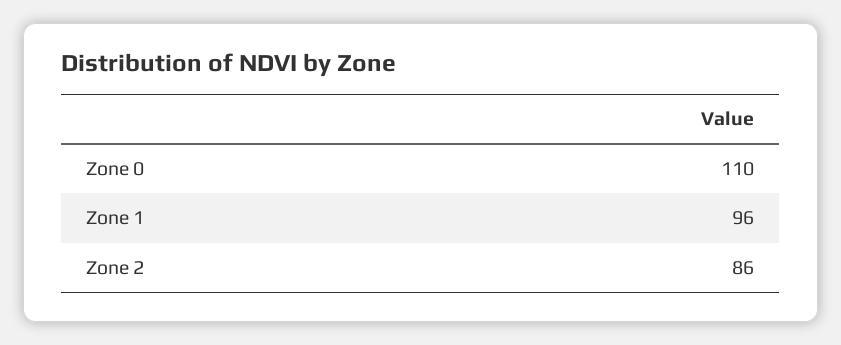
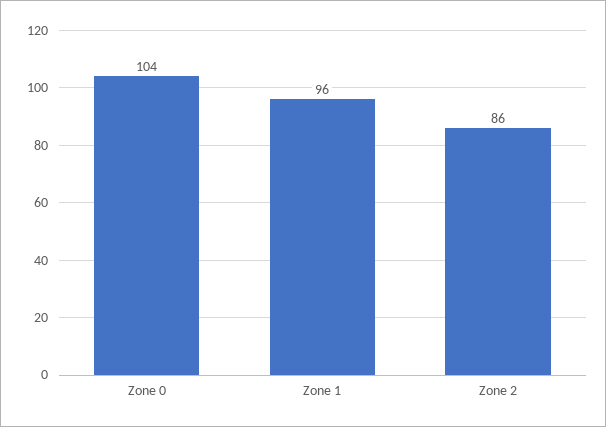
Zone 0: 110 -> 104

